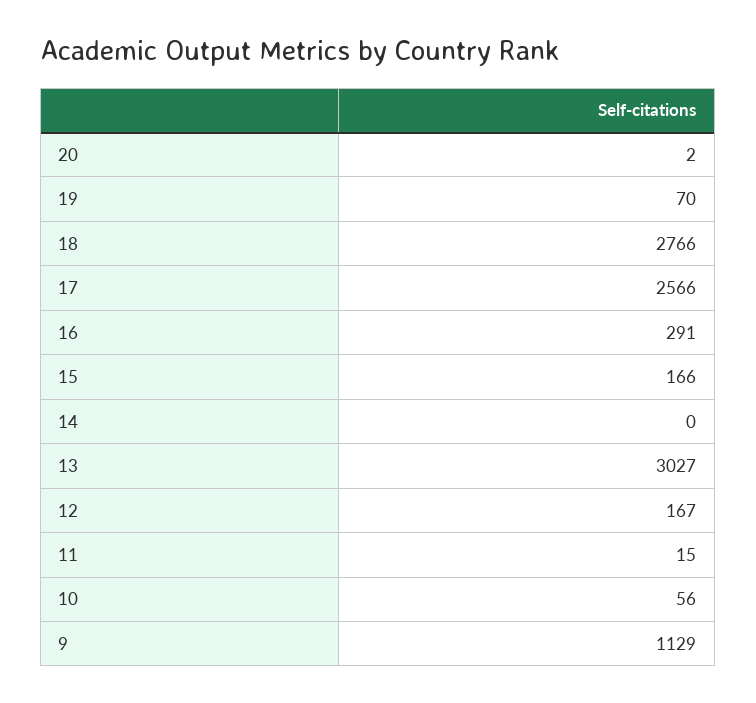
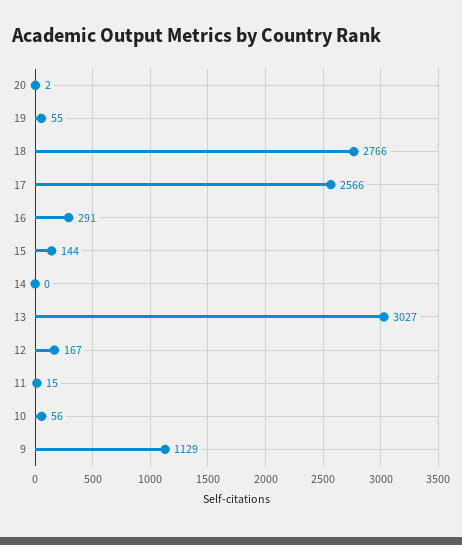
19: 70 -> 55
15: 166 -> 144

